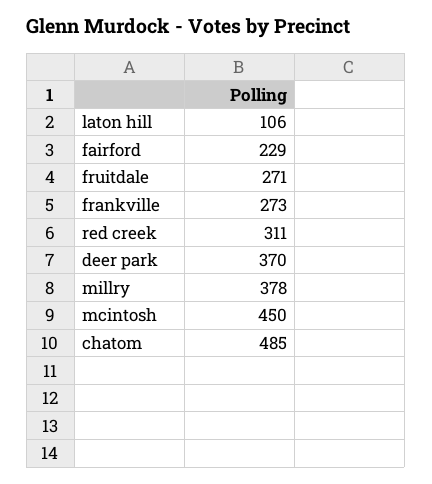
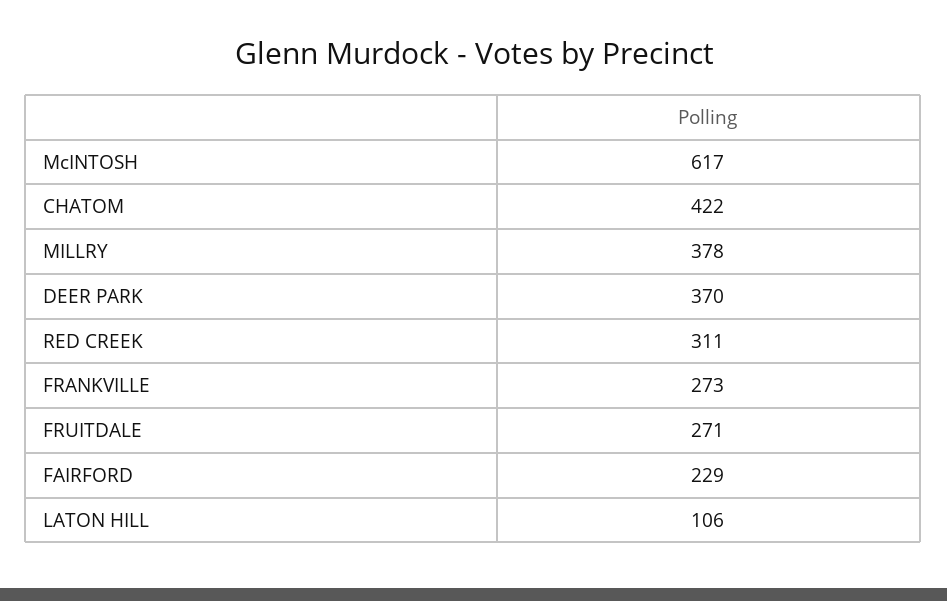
mcintosh: 450 -> 617
chatom: 485 -> 422

